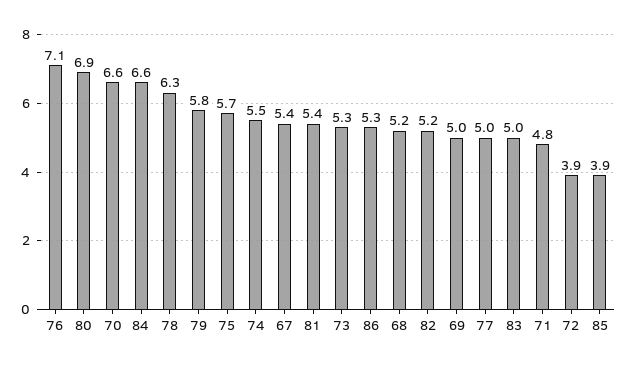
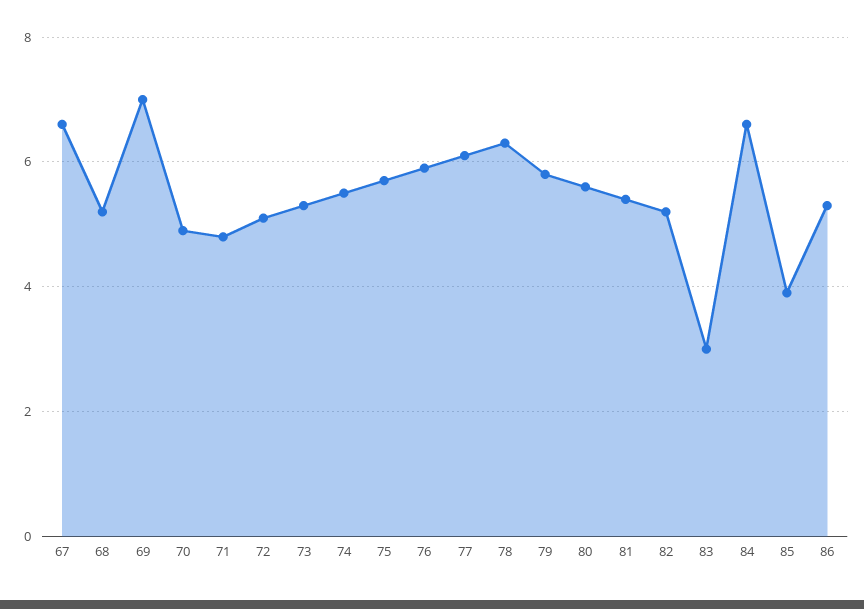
76: 7.1 -> 6
80: 6.9 -> 5.5
70: 6.6 -> 5
67: 5.4 -> 6.5
69: 5 -> 7
77: 5 -> 6
83: 5 -> 3
72: 3.9 -> 5

